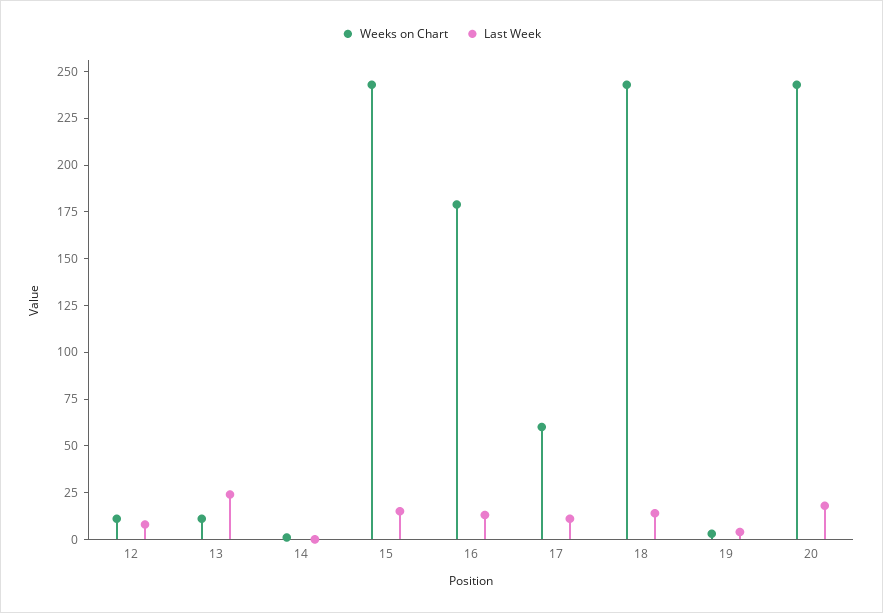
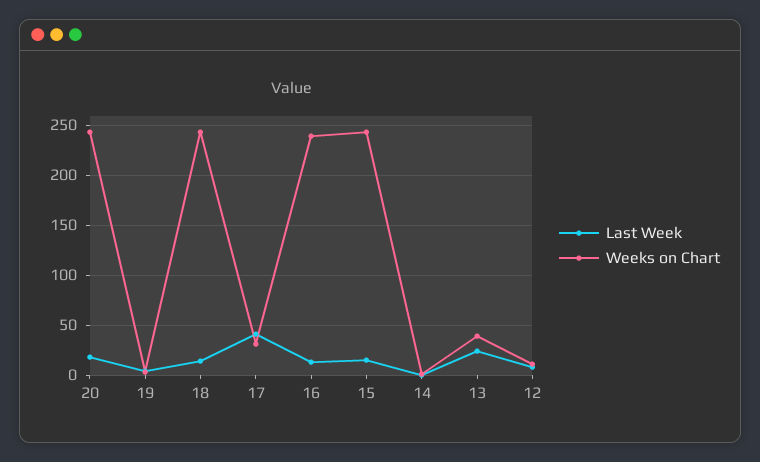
Weeks on Chart, 13: 10 -> 40
Weeks on Chart, 16: 180 -> 240
Weeks on Chart, 17: 60 -> 30
Last Week, 17: 10 -> 40

